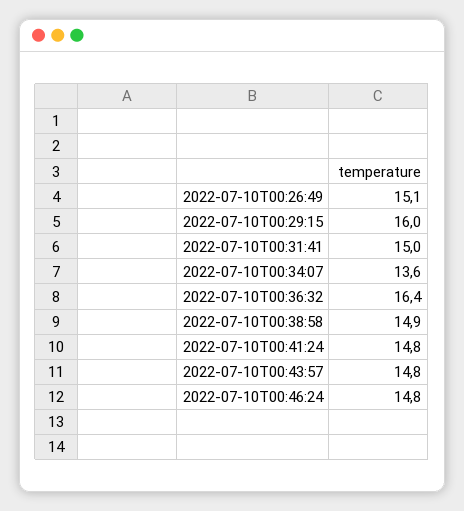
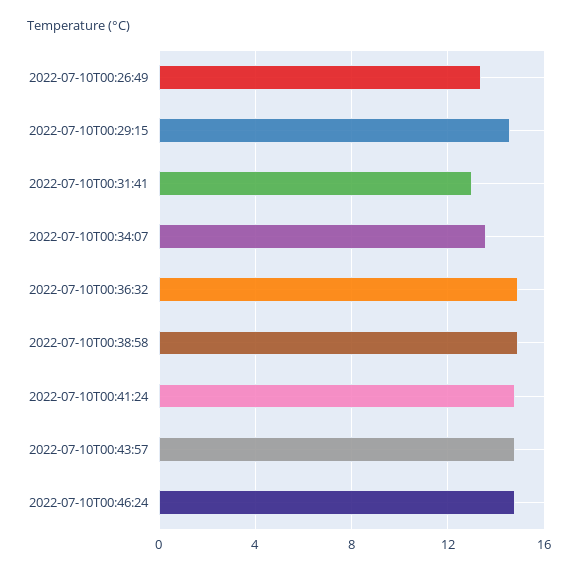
2022-07-10T00:26:49: 15.1 -> 13.5
2022-07-10T00:29:15: 16 -> 14.5
2022-07-10T00:31:41: 15 -> 13
2022-07-10T00:36:32: 16.4 -> 15

